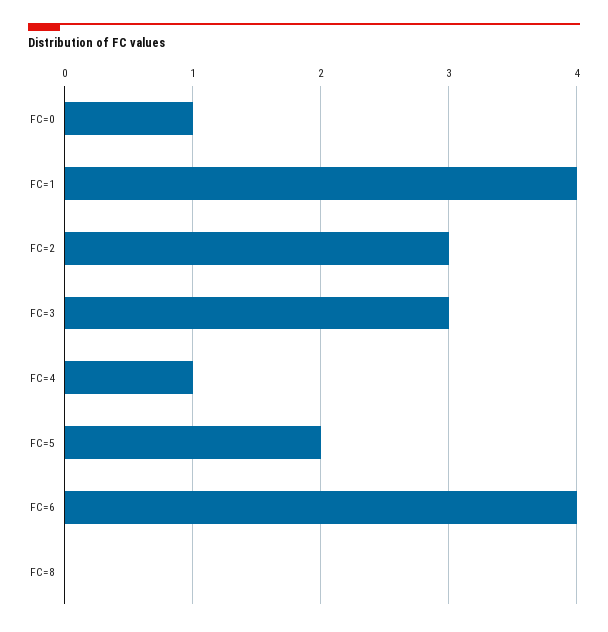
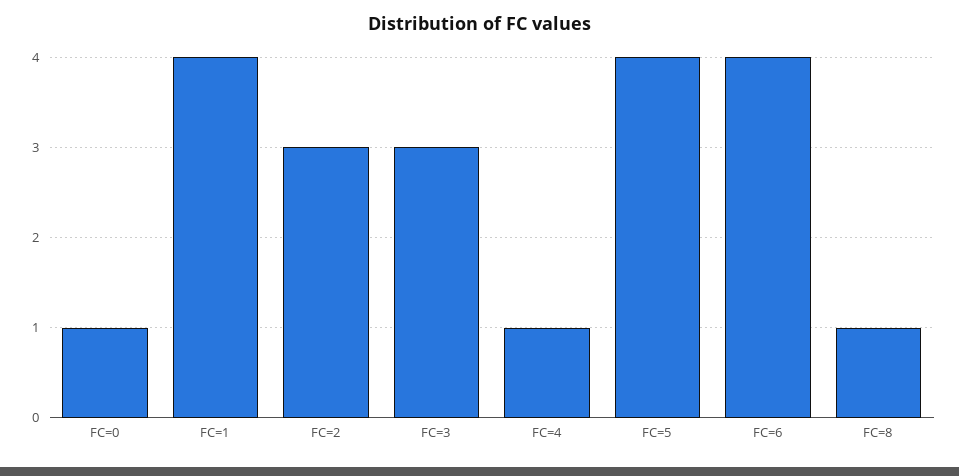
FC=5: 2 -> 4
FC=8: 0 -> 1

